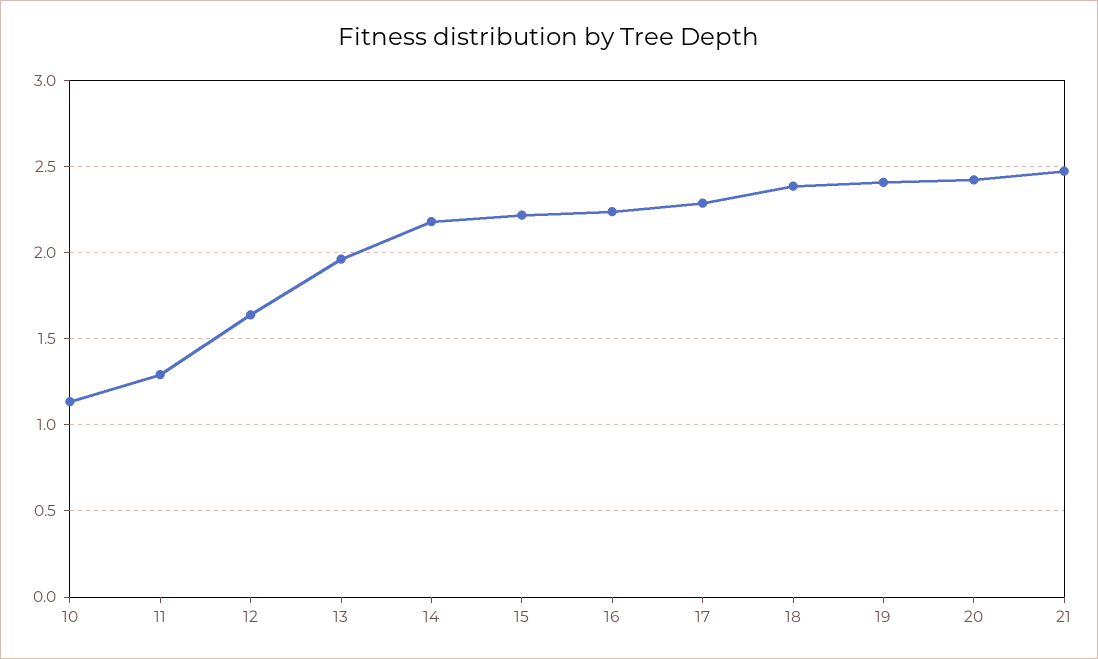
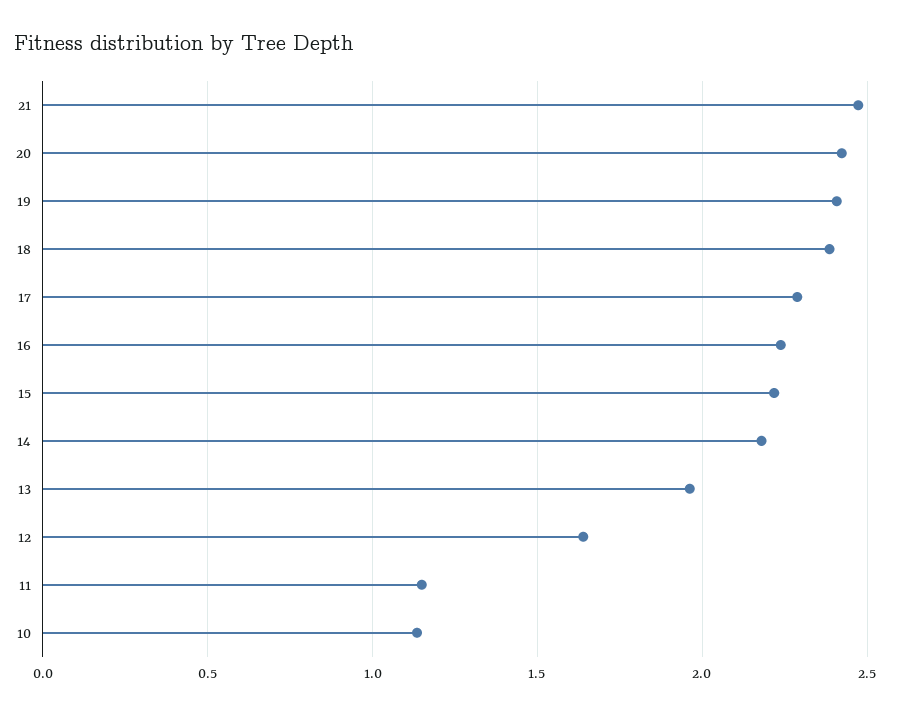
11: 1.3 -> 1.15

